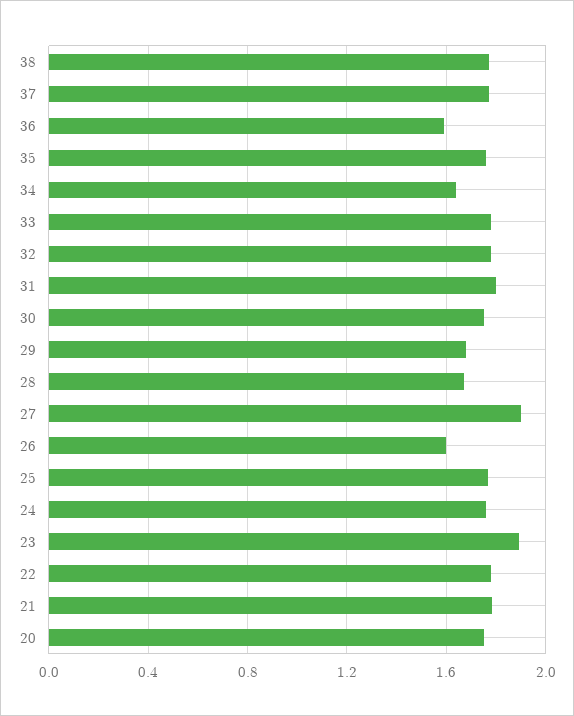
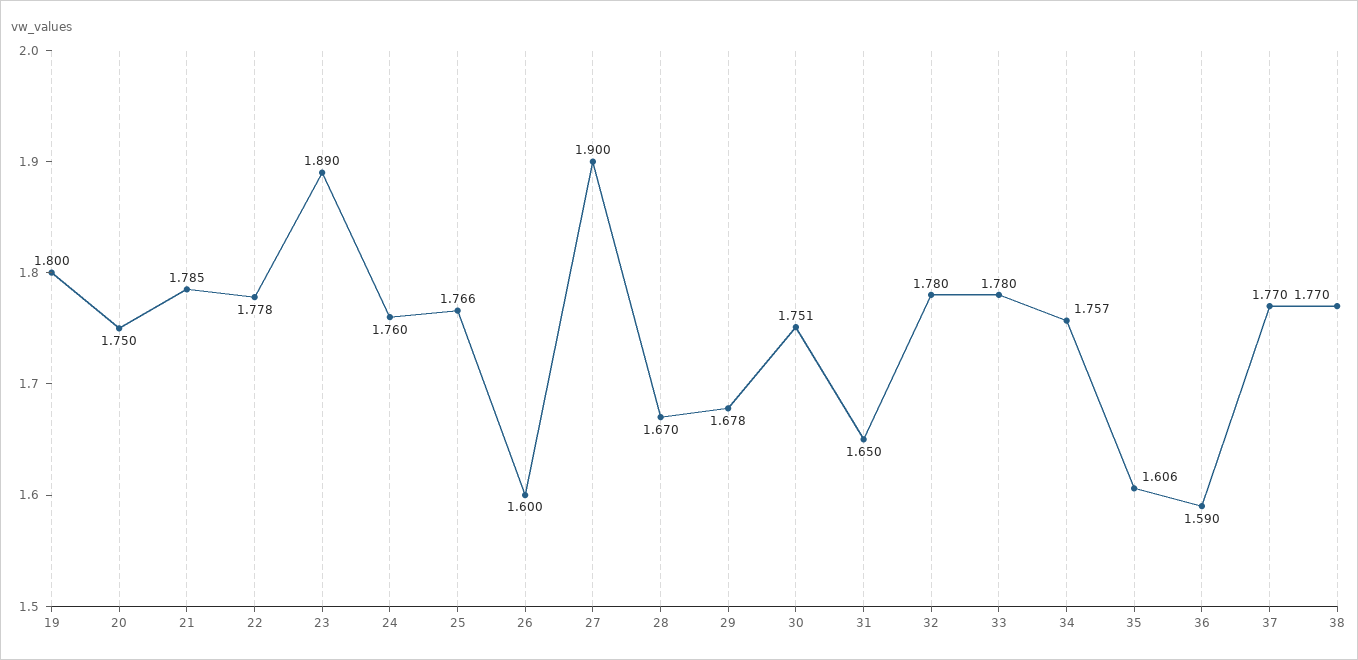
35: 1.75 -> 1.606
34: 1.65 -> 1.757
31: 1.8 -> 1.65
19: none -> 1.8

